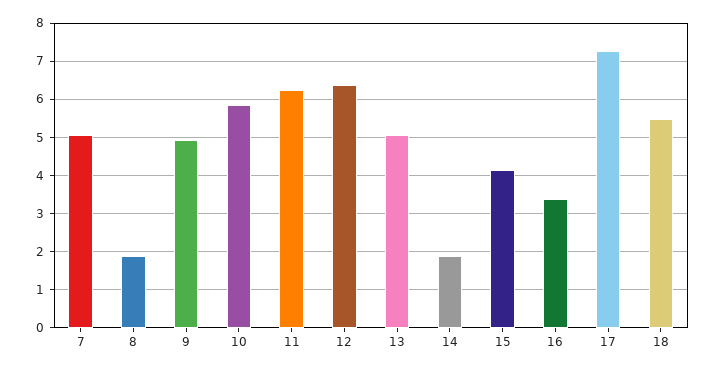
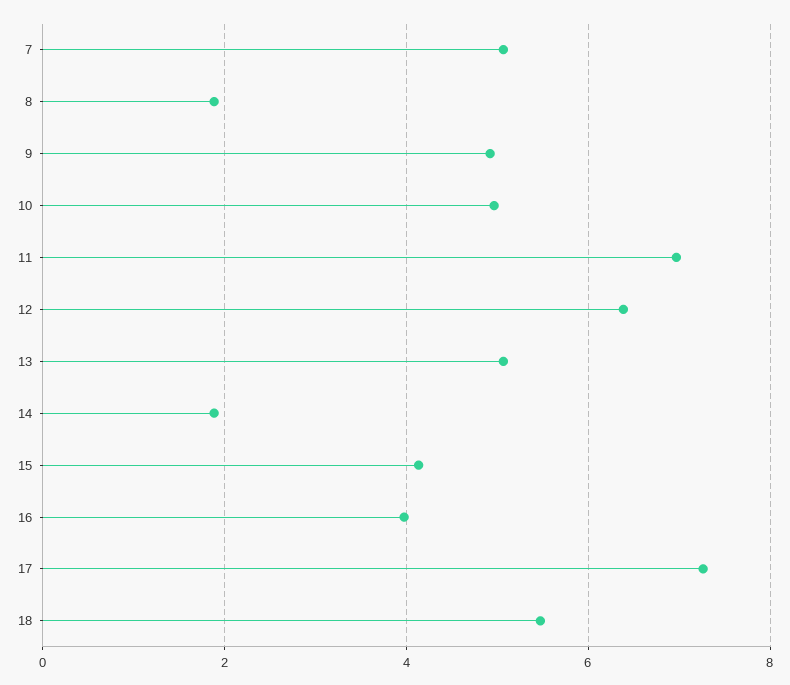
10: 5.8 -> 5
11: 6.2 -> 7
16: 3.4 -> 4

